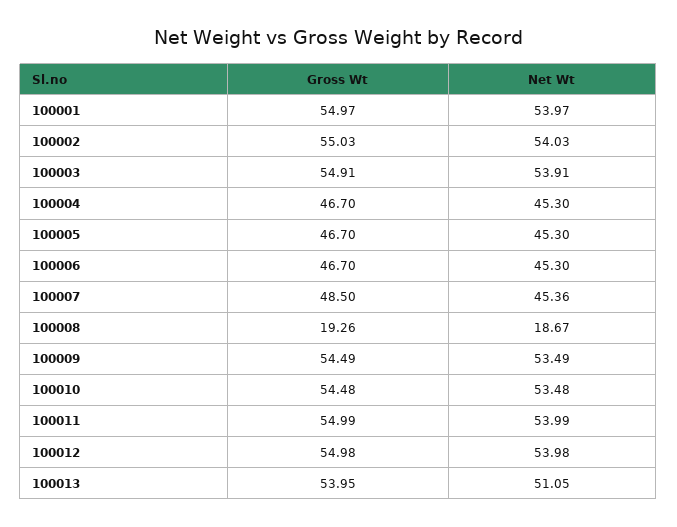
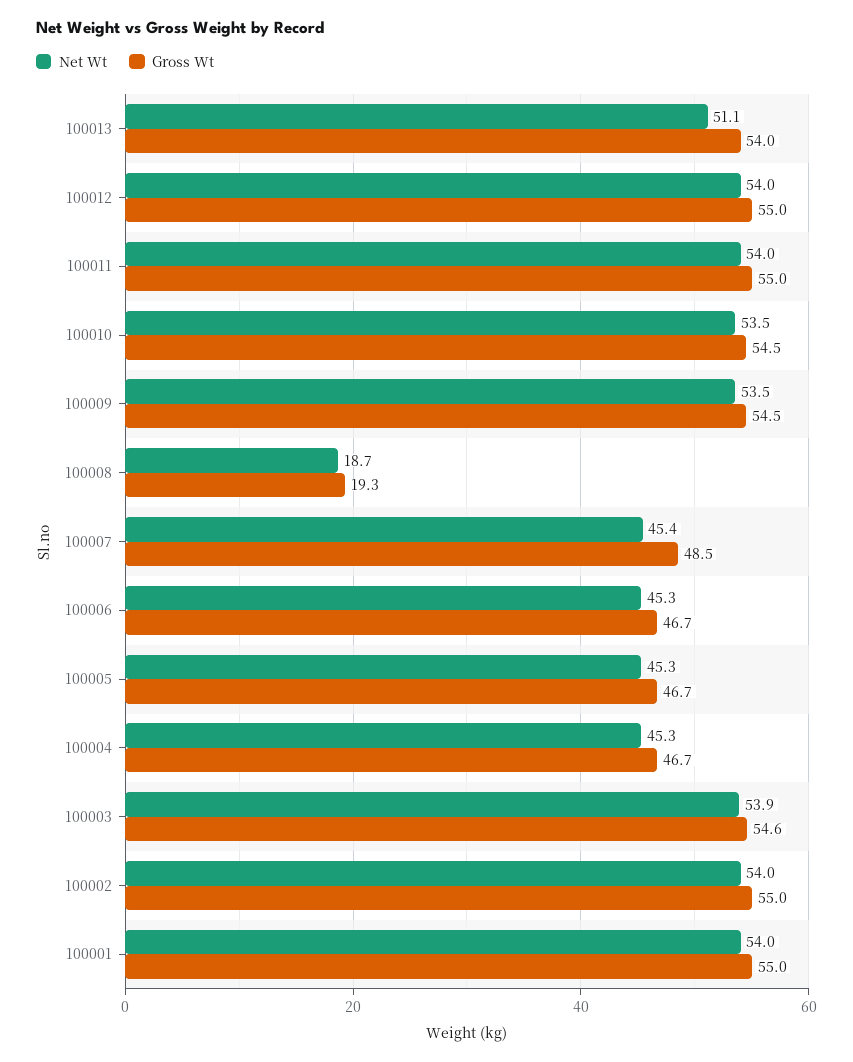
Gross Wt, 100003: 54.91 -> 54.6

